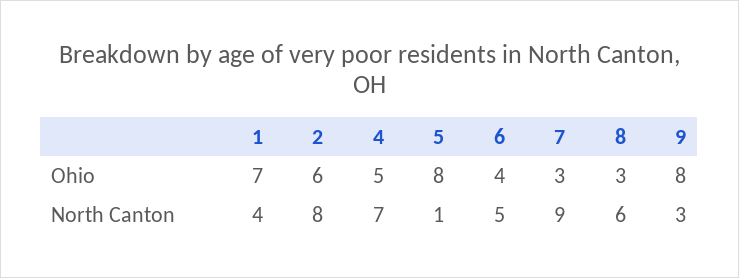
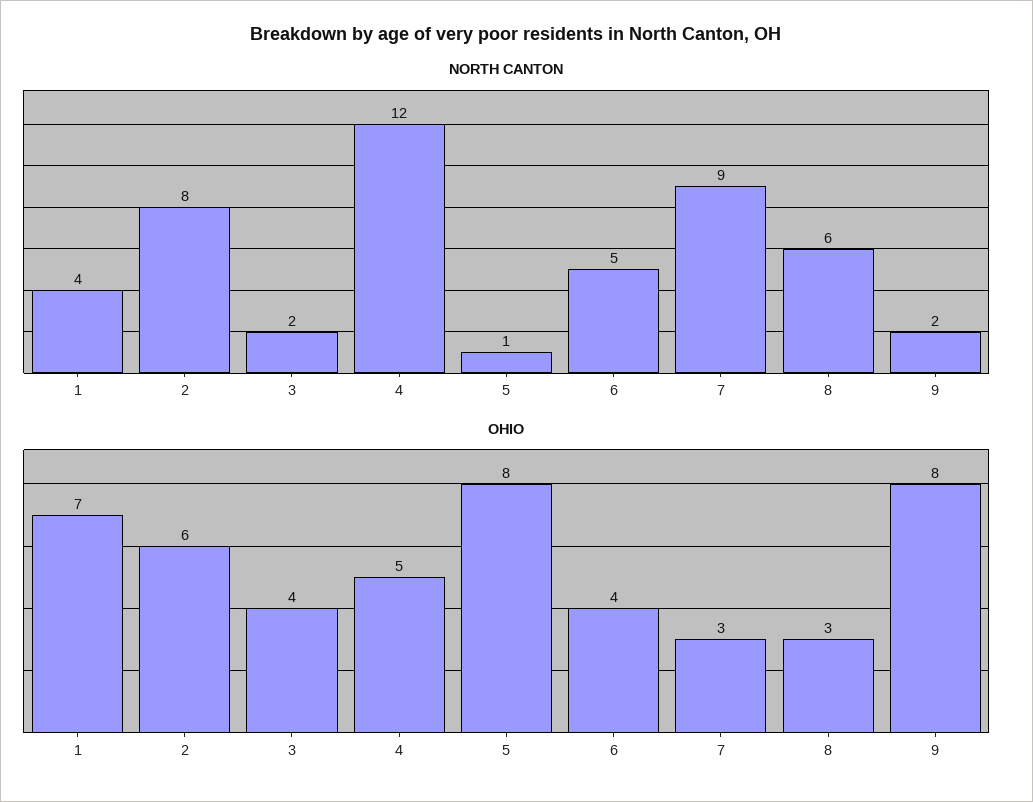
North Canton, 4: 7 -> 12
North Canton, 9: 3 -> 2
North Canton, 3: none -> 2
Ohio, 3: none -> 4

